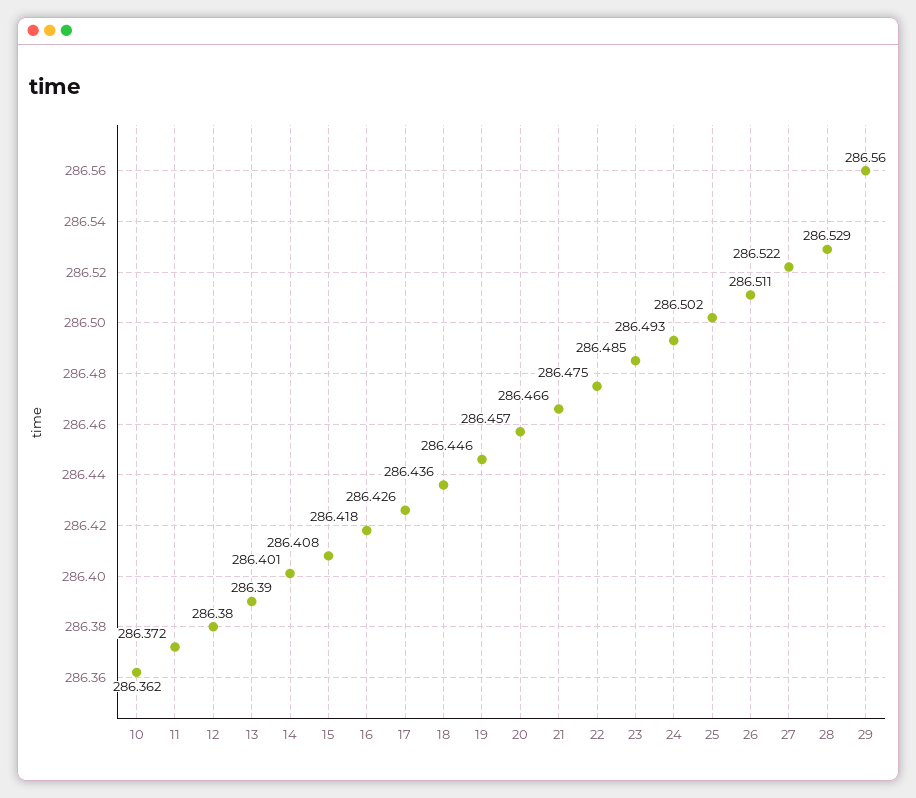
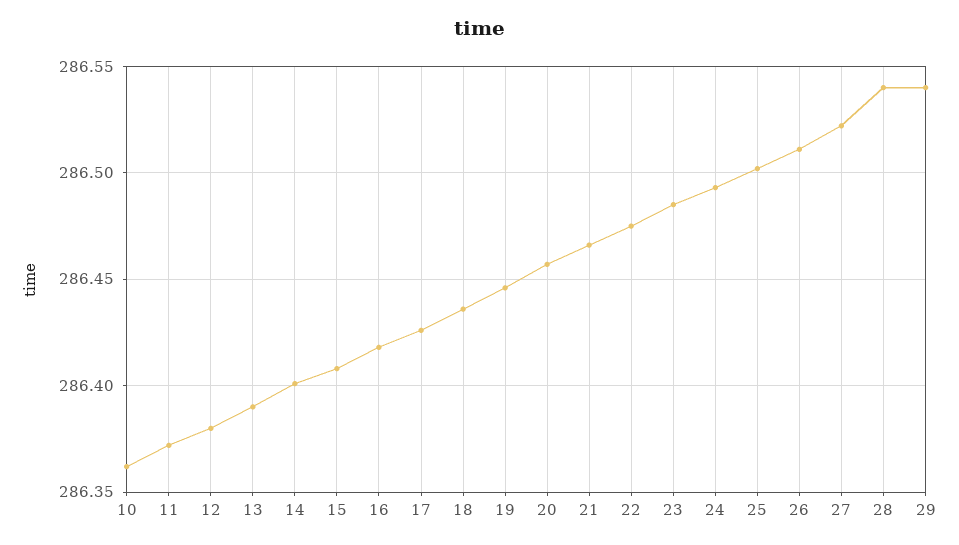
28: 286.529 -> 286.54
29: 286.56 -> 286.54

